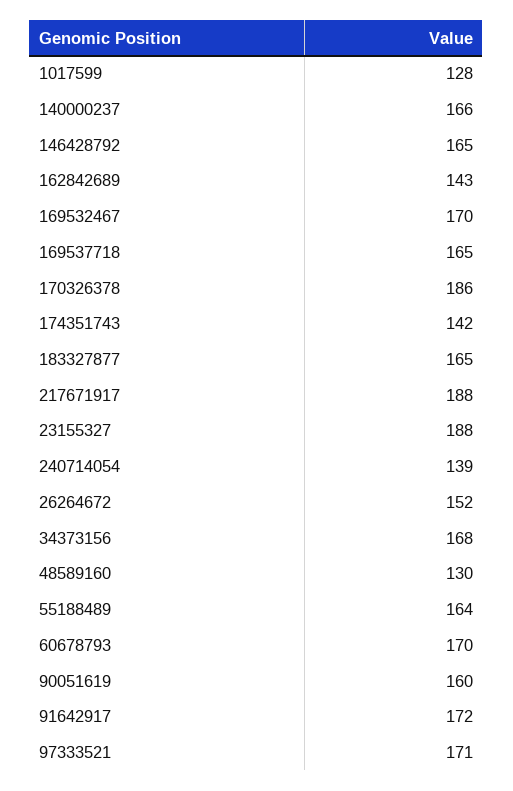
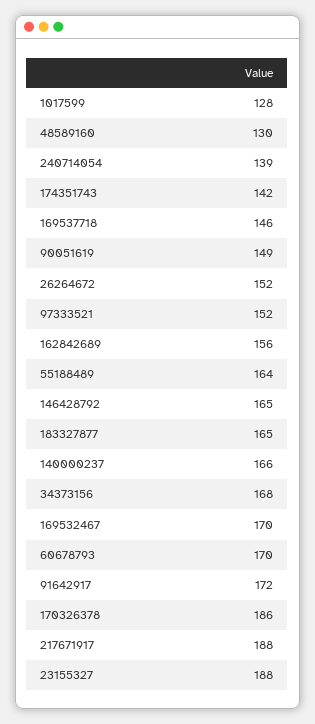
162842689: 143 -> 156
169537718: 165 -> 146
90051619: 160 -> 149
97333521: 171 -> 152

